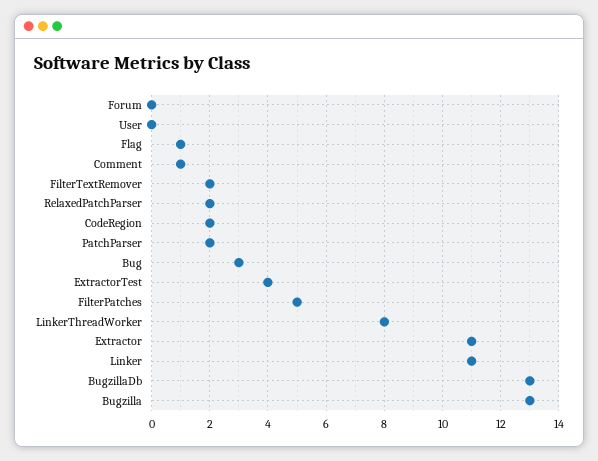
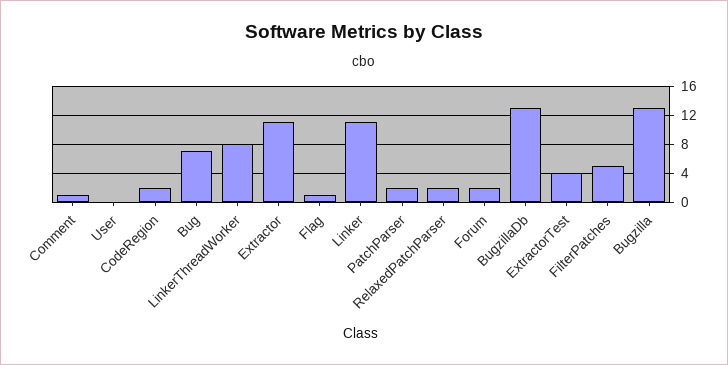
Forum: 0 -> 2
FilterTextRemover: 2 -> none
Bug: 3 -> 7

